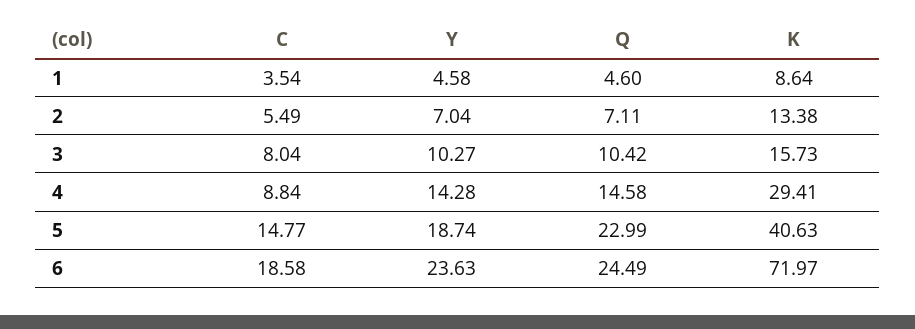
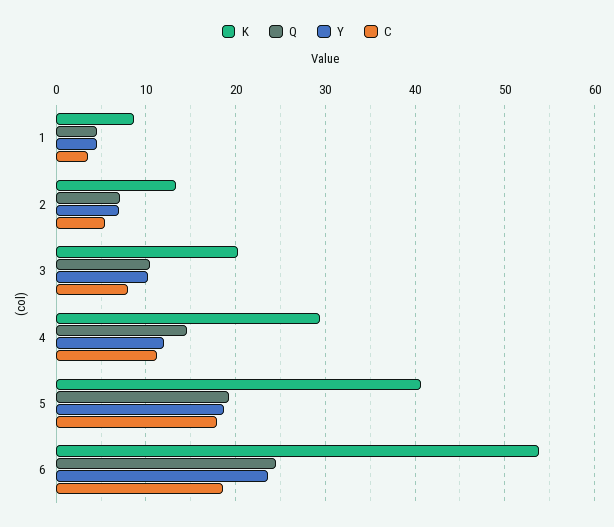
K, 3: 15.73 -> 20
C, 4: 8.84 -> 11
Y, 4: 14.28 -> 12
C, 5: 14.77 -> 18
Q, 5: 22.99 -> 19
K, 6: 71.97 -> 54

